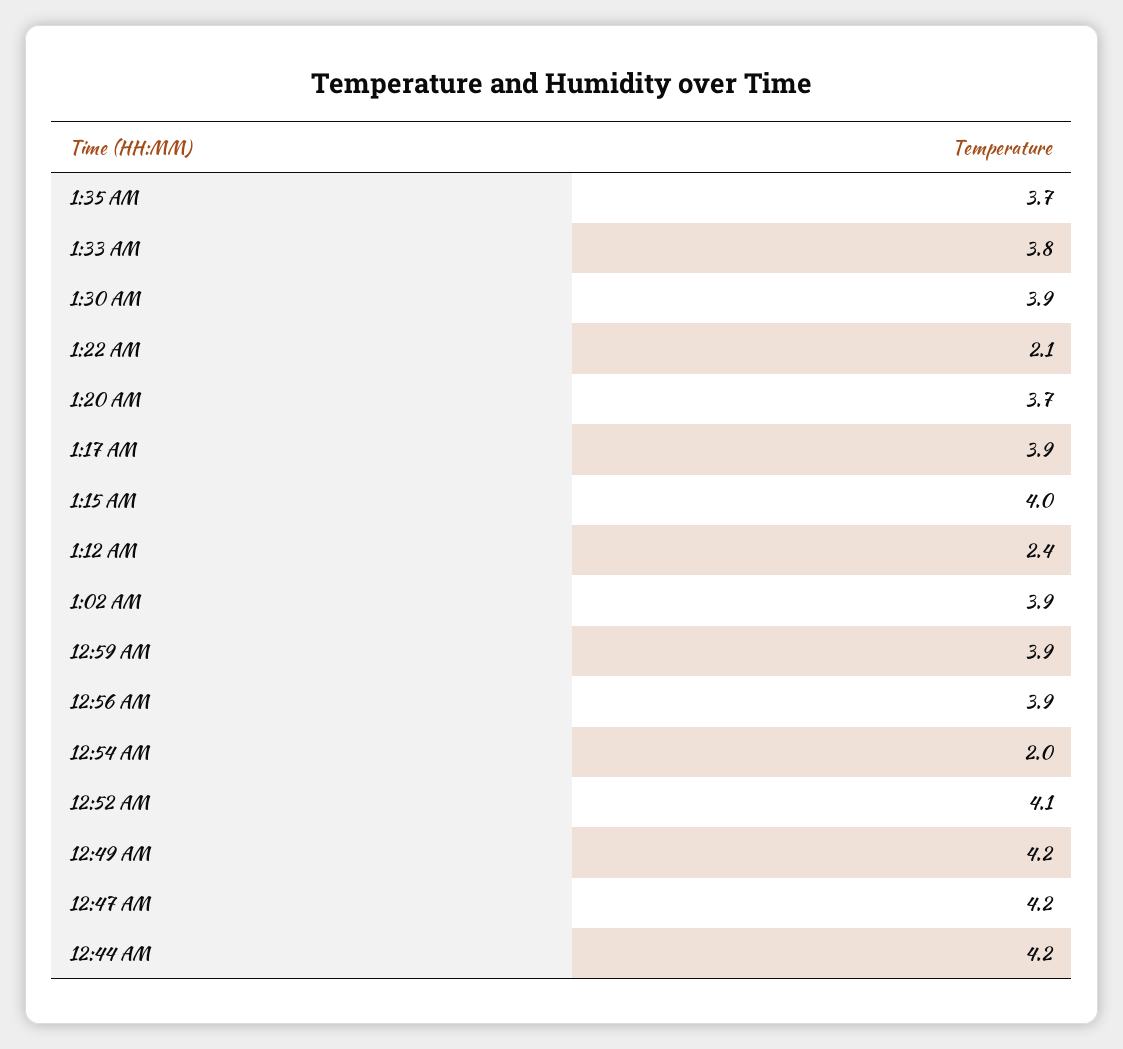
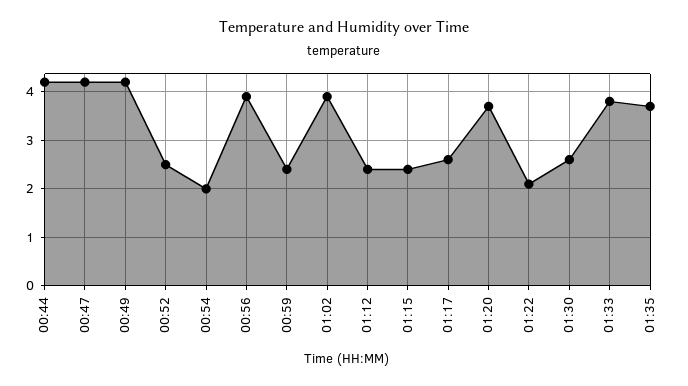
1:30 AM: 3.9 -> 2.5
1:17 AM: 3.9 -> 2.5
1:15 AM: 4 -> 2.5
12:59 AM: 3.9 -> 2.5
12:52 AM: 4.1 -> 2.5

